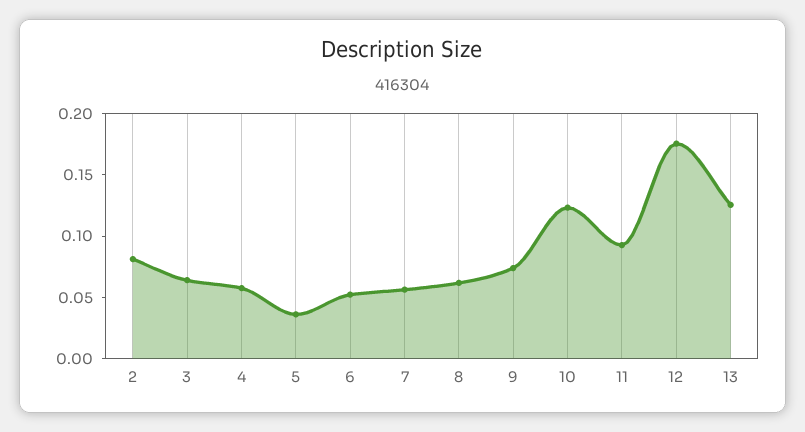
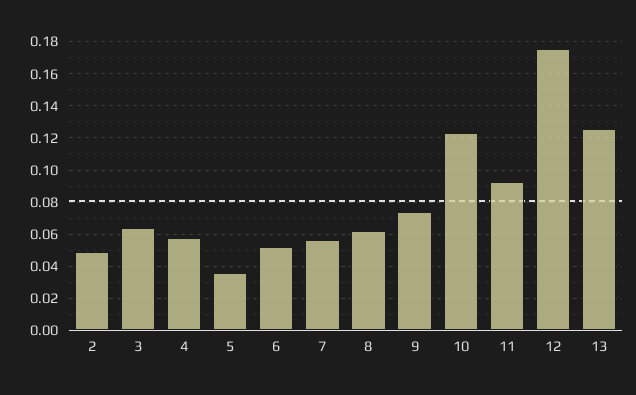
2: 0.08 -> 0.05

